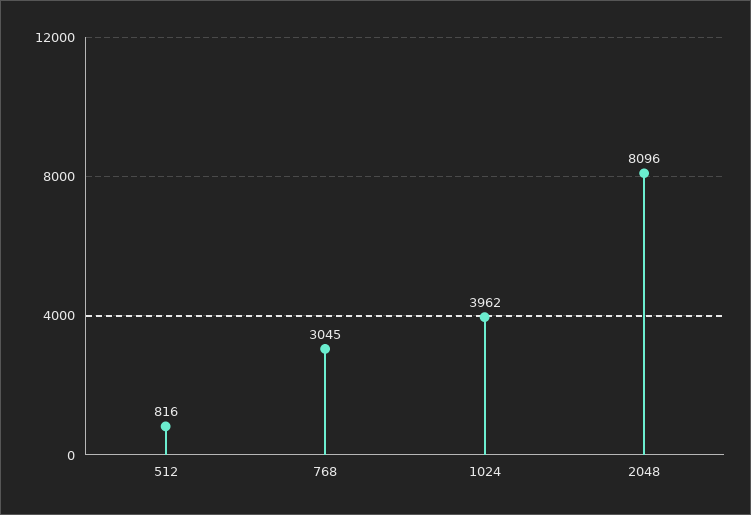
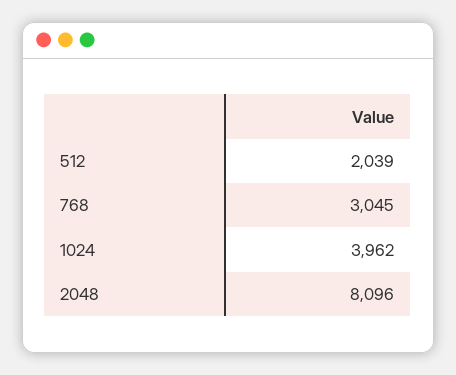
512: 816 -> 2039

